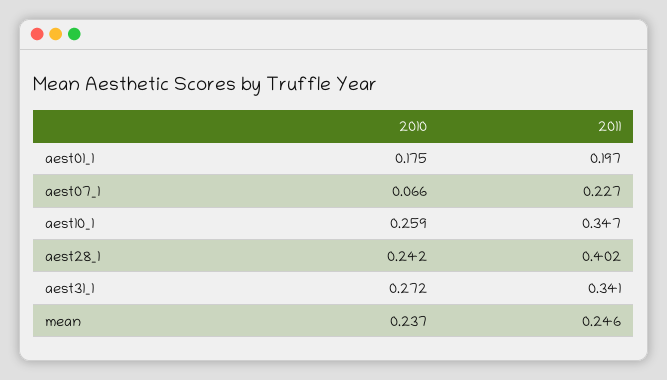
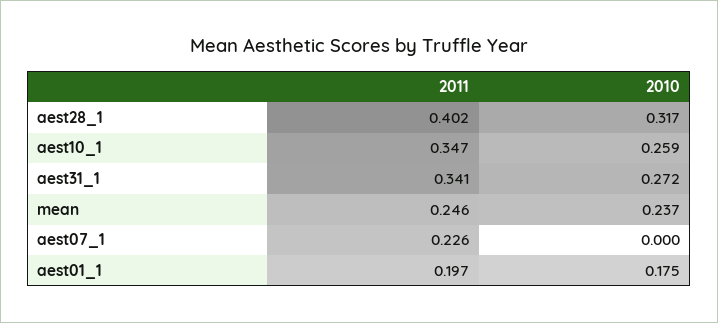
2010, aest07_1: 0.066 -> 0
2011, aest07_1: 0.227 -> 0.226
2010, aest28_1: 0.242 -> 0.317

